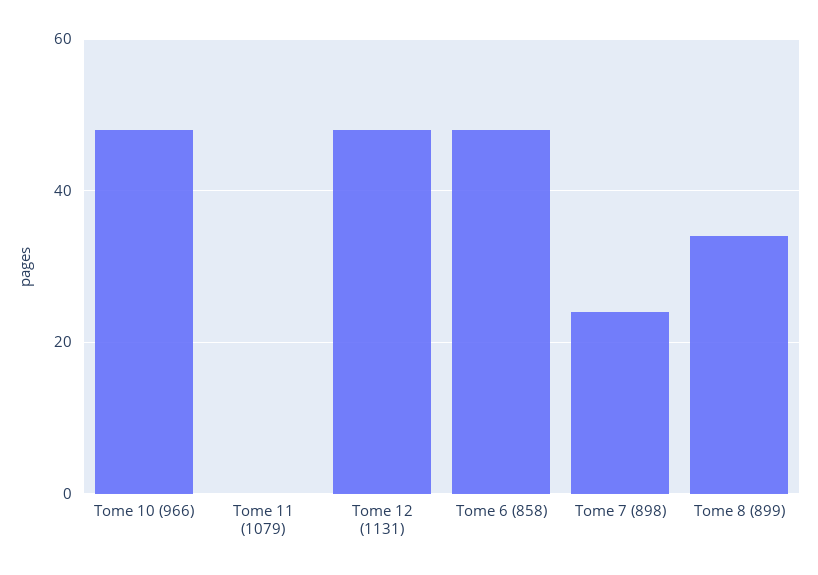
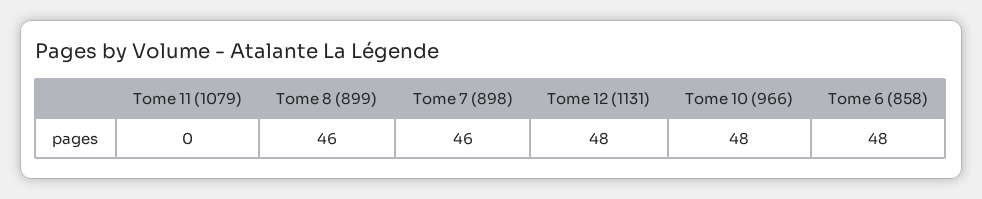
Tome 7 (898): 25 -> 46
Tome 8 (899): 35 -> 46

